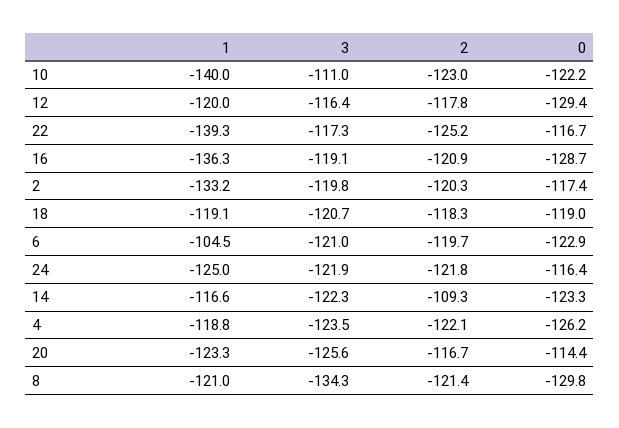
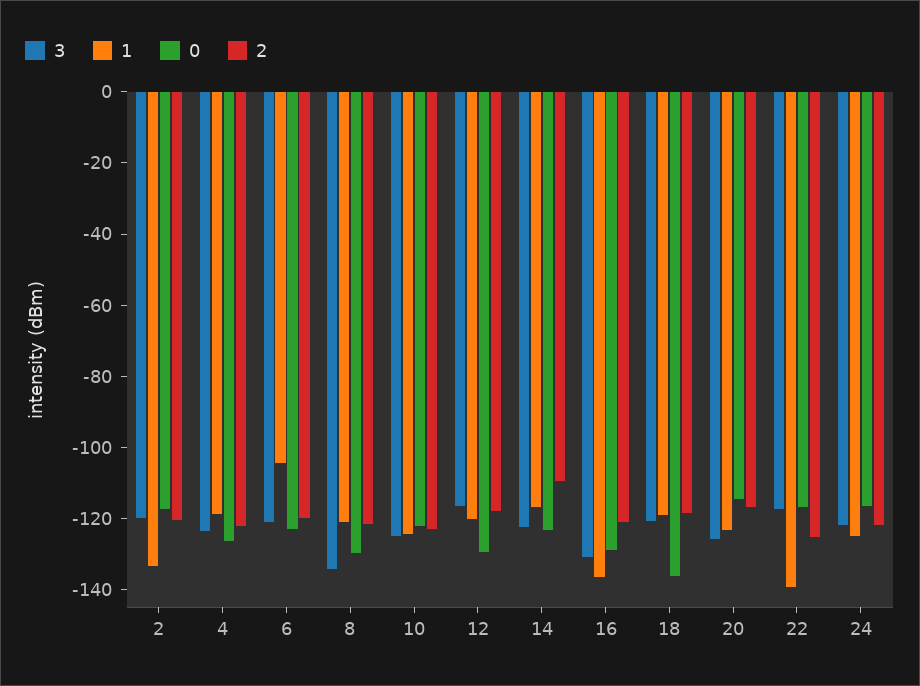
1, 10: -140 -> -125
3, 10: -111 -> -125
3, 16: -119.1 -> -130
0, 18: -119 -> -135

